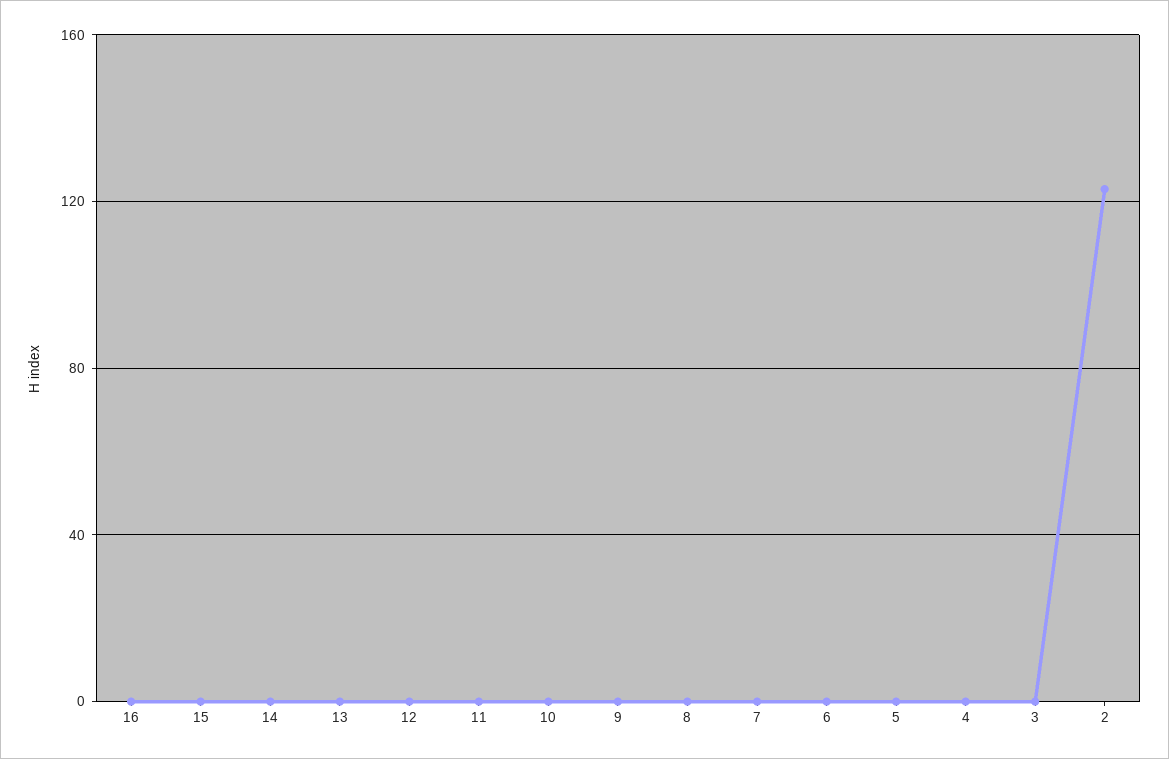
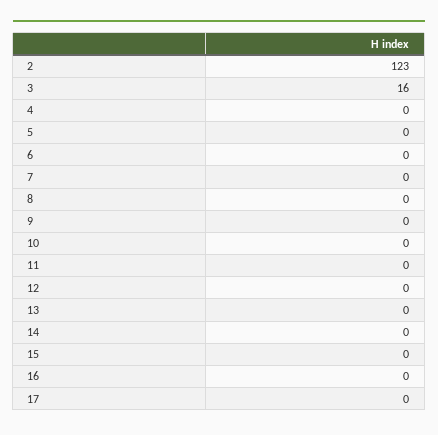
3: 0 -> 16
17: none -> 0

